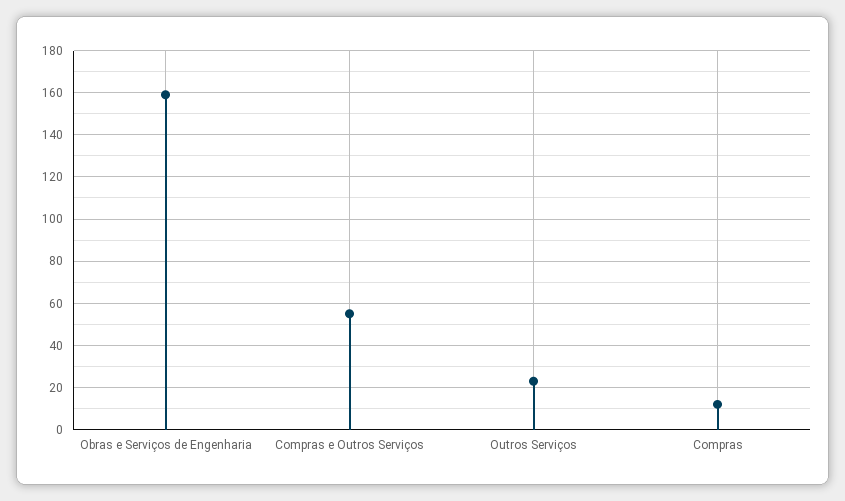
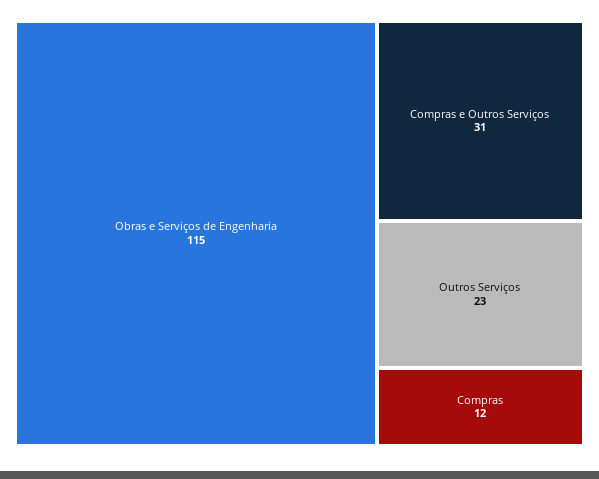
Obras e Serviços de Engenharia: 160 -> 115
Compras e Outros Serviços: 55 -> 31

